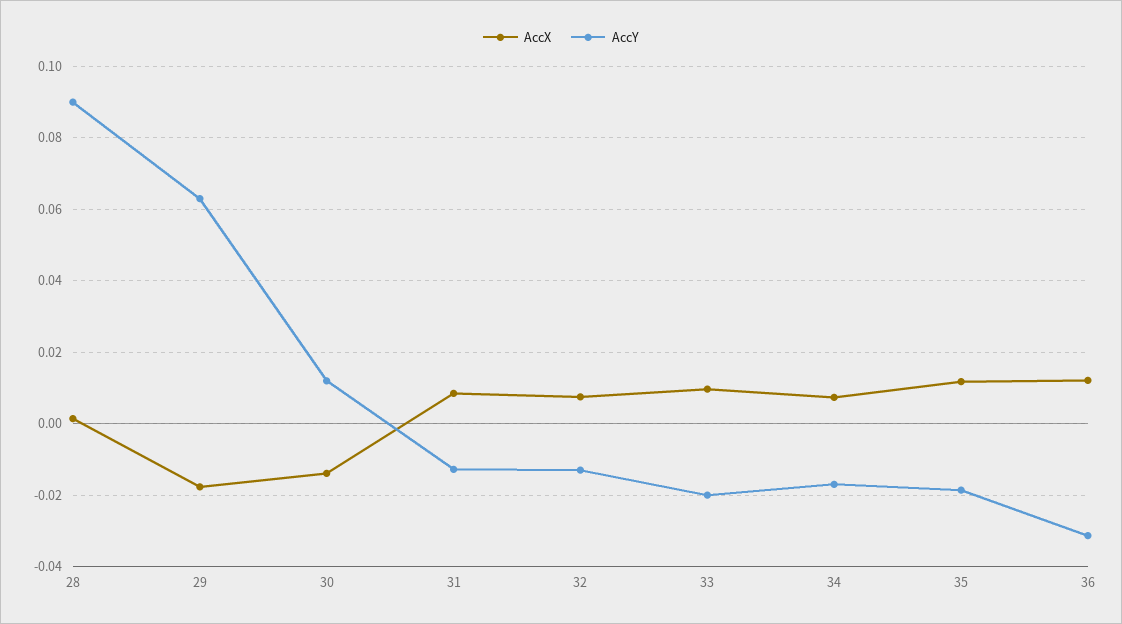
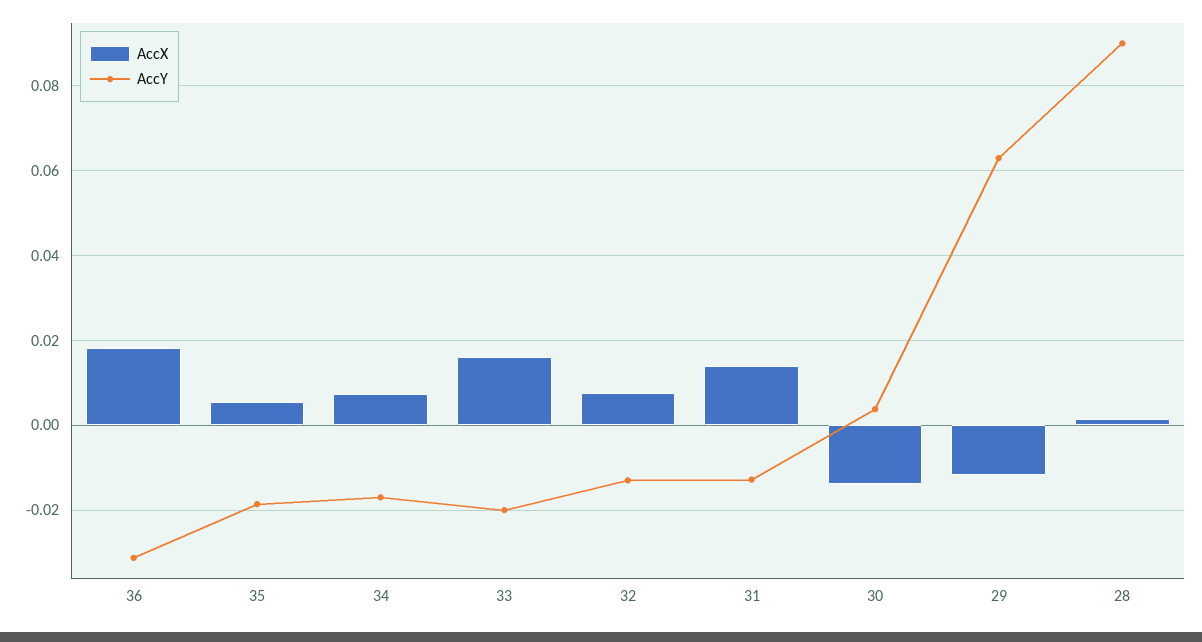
AccX, 29: -0.018 -> -0.012
AccY, 30: 0.012 -> 0.004
AccX, 31: 0.008 -> 0.014
AccX, 33: 0.01 -> 0.016
AccX, 35: 0.012 -> 0.006
AccX, 36: 0.012 -> 0.018

